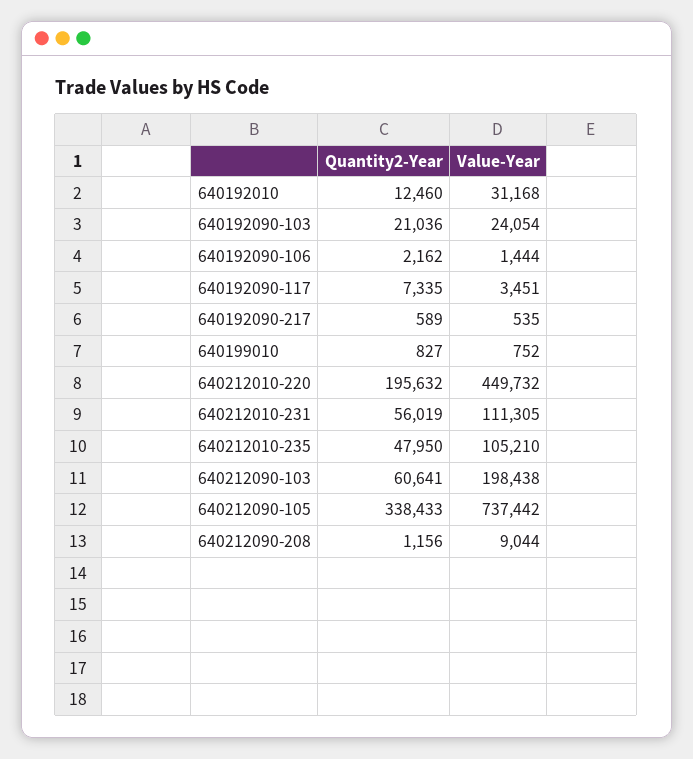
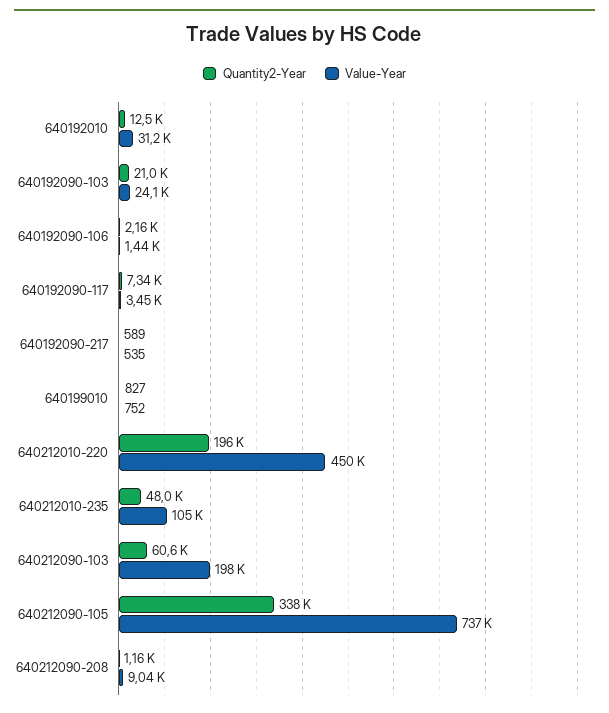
Quantity2-Year, 640212010-231: 56019 -> none
Value-Year, 640212010-231: 111305 -> none

